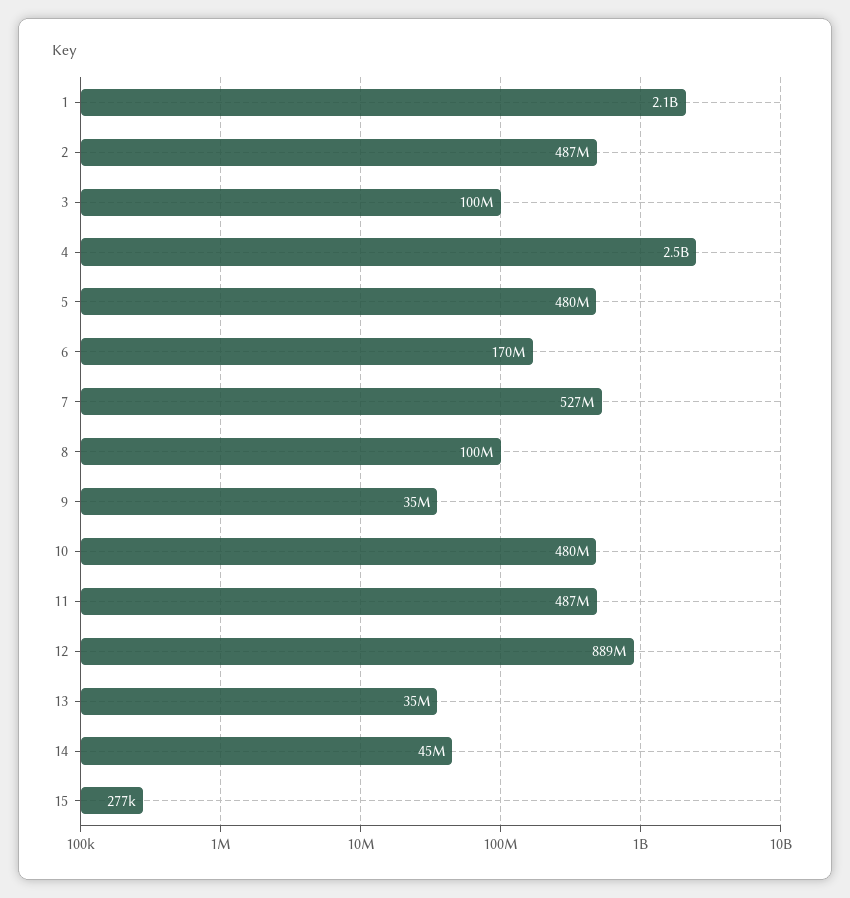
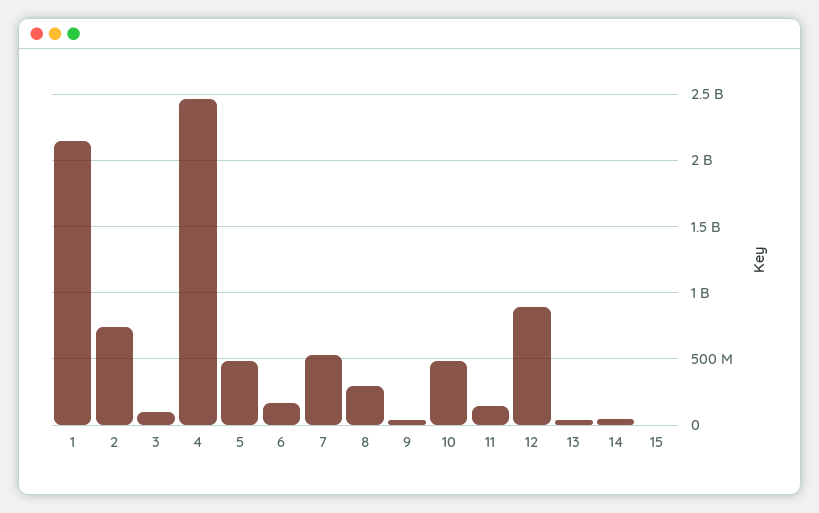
2: 487000000 -> 750000000
8: 100000000 -> 300000000
11: 487000000 -> 150000000

